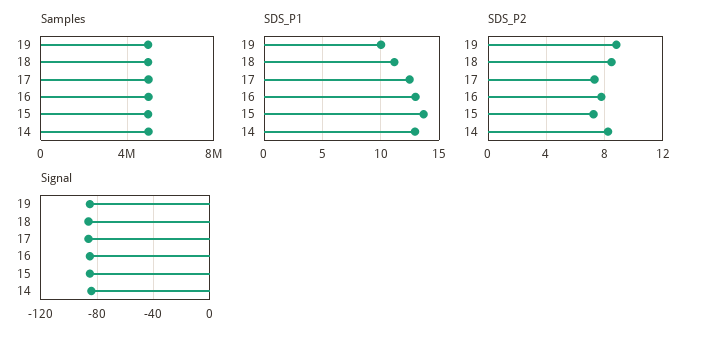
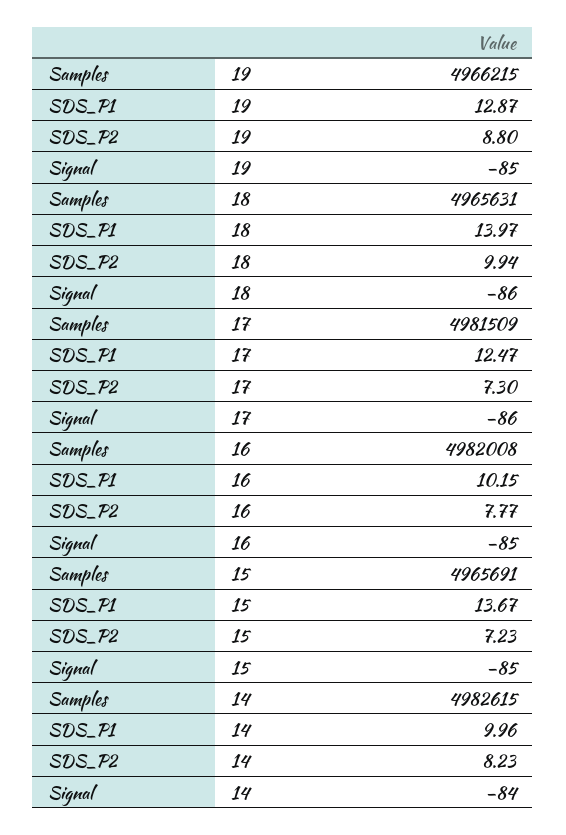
SDS_P1, 19: 10 -> 12.87
SDS_P1, 18: 11 -> 13.97
SDS_P1, 16: 13 -> 10.15
SDS_P1, 14: 13 -> 9.96
SDS_P2, 18: 8.5 -> 9.94

